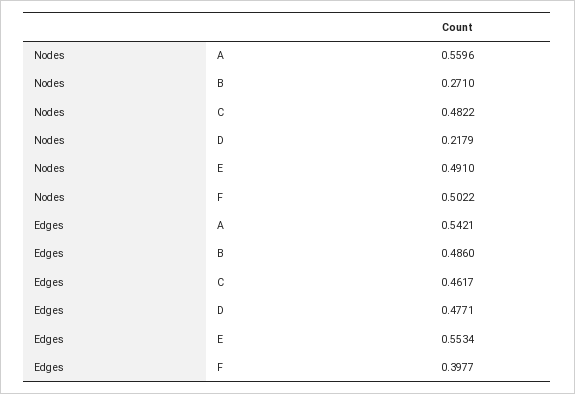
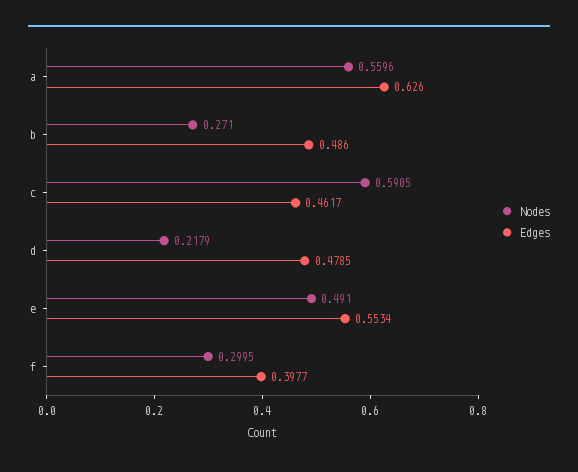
Nodes, C: 0.4822 -> 0.5905
Nodes, F: 0.5022 -> 0.2995
Edges, A: 0.5421 -> 0.626
Edges, D: 0.4771 -> 0.4785

